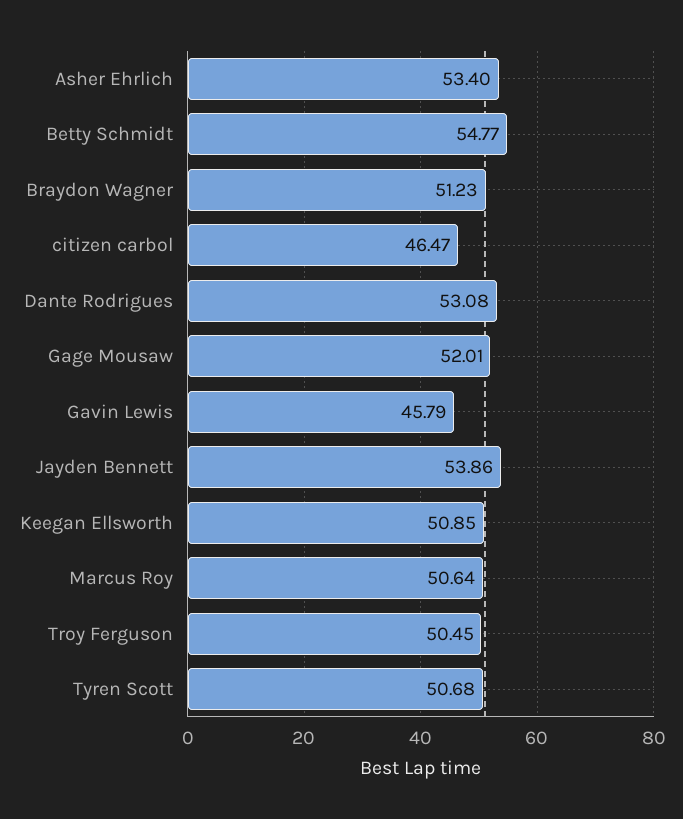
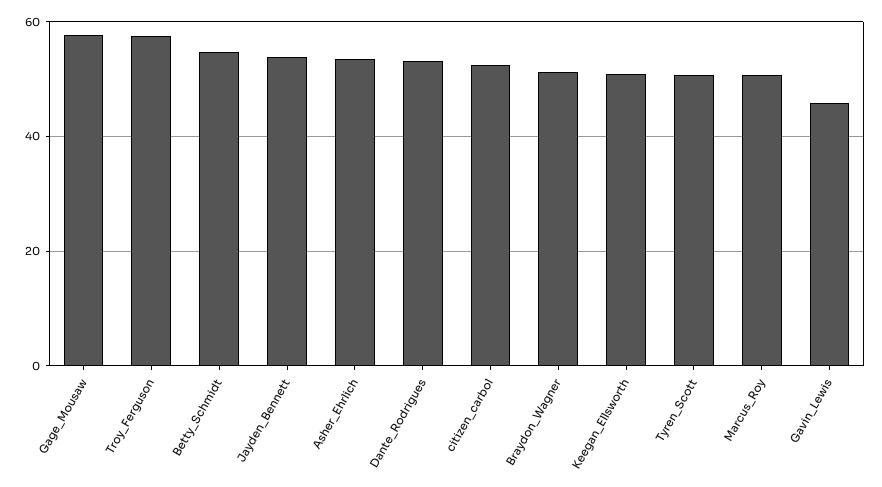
citizen carbol: 46.47 -> 52
Gage Mousaw: 52.01 -> 58
Troy Ferguson: 50.45 -> 58

